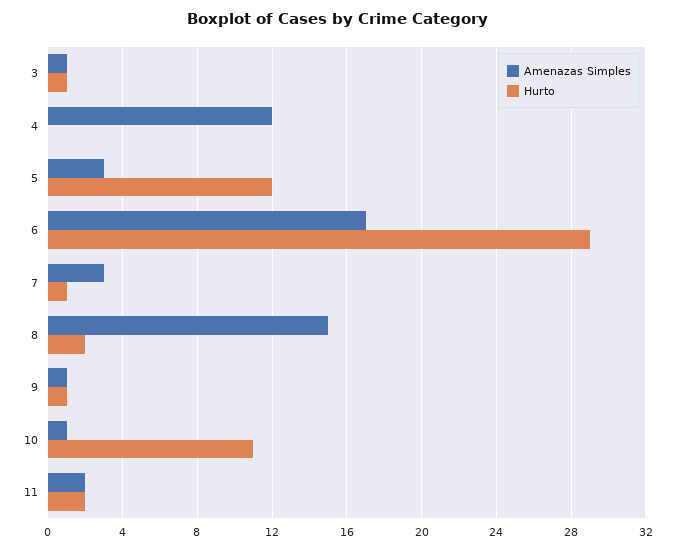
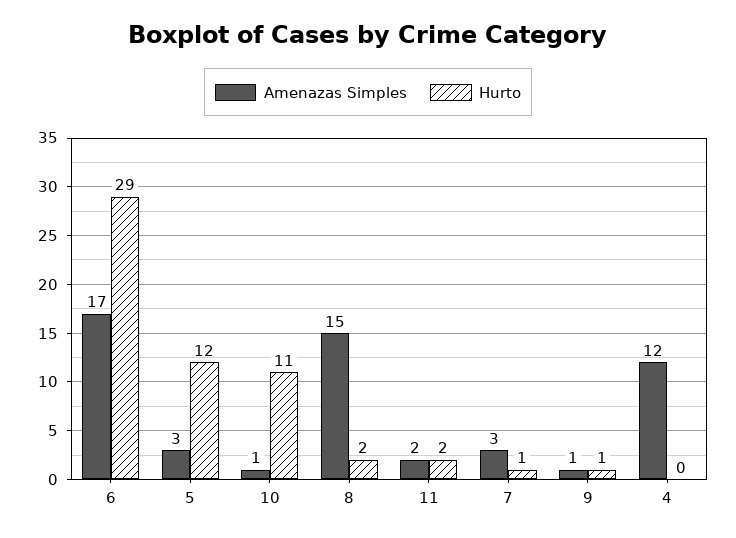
Amenazas Simples, 3: 1 -> none
Hurto, 3: 1 -> none

